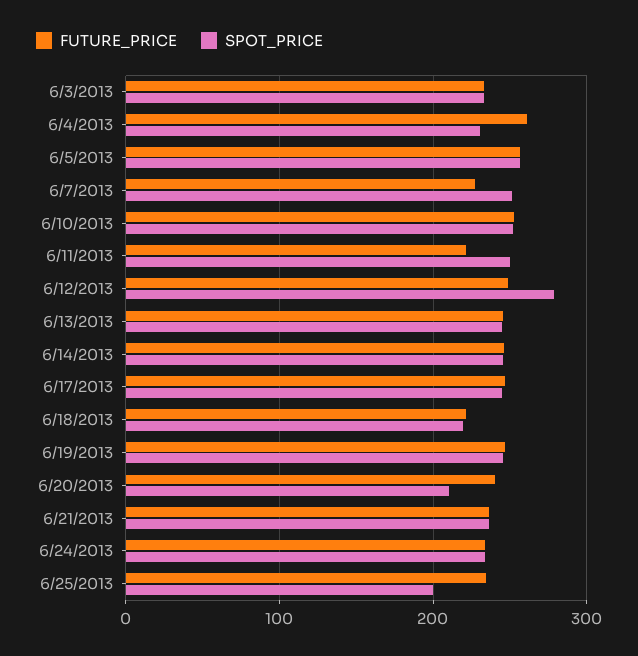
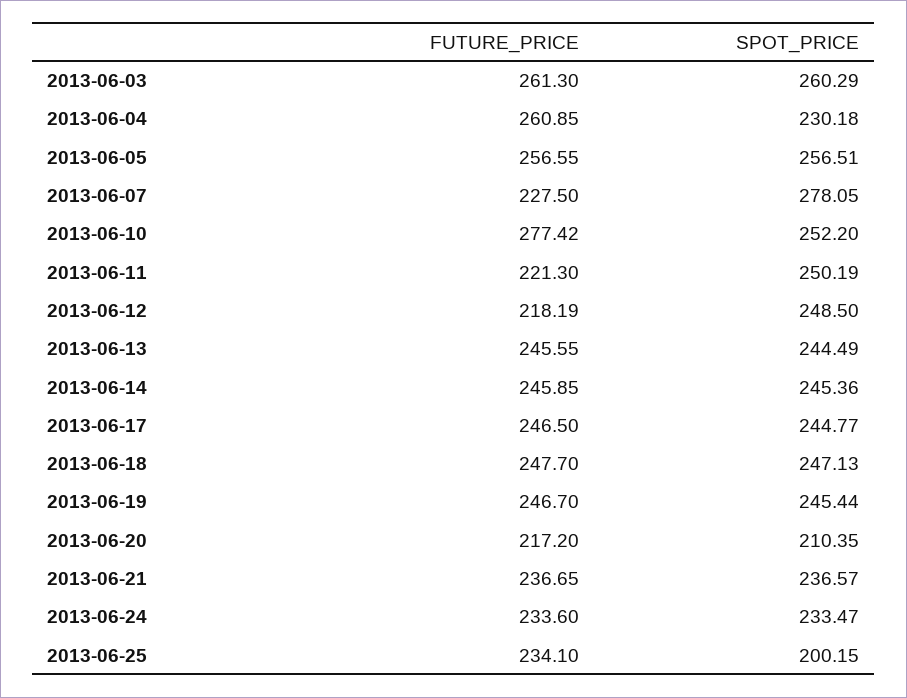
FUTURE_PRICE, 6/3/2013: 230 -> 261.3
SPOT_PRICE, 6/3/2013: 230 -> 260.29
SPOT_PRICE, 6/7/2013: 250 -> 278.05
FUTURE_PRICE, 6/10/2013: 250 -> 277.42
FUTURE_PRICE, 6/12/2013: 250 -> 218.19
SPOT_PRICE, 6/12/2013: 280 -> 248.5
FUTURE_PRICE, 6/18/2013: 220 -> 247.7
SPOT_PRICE, 6/18/2013: 220 -> 247.13
FUTURE_PRICE, 6/20/2013: 240 -> 217.2

